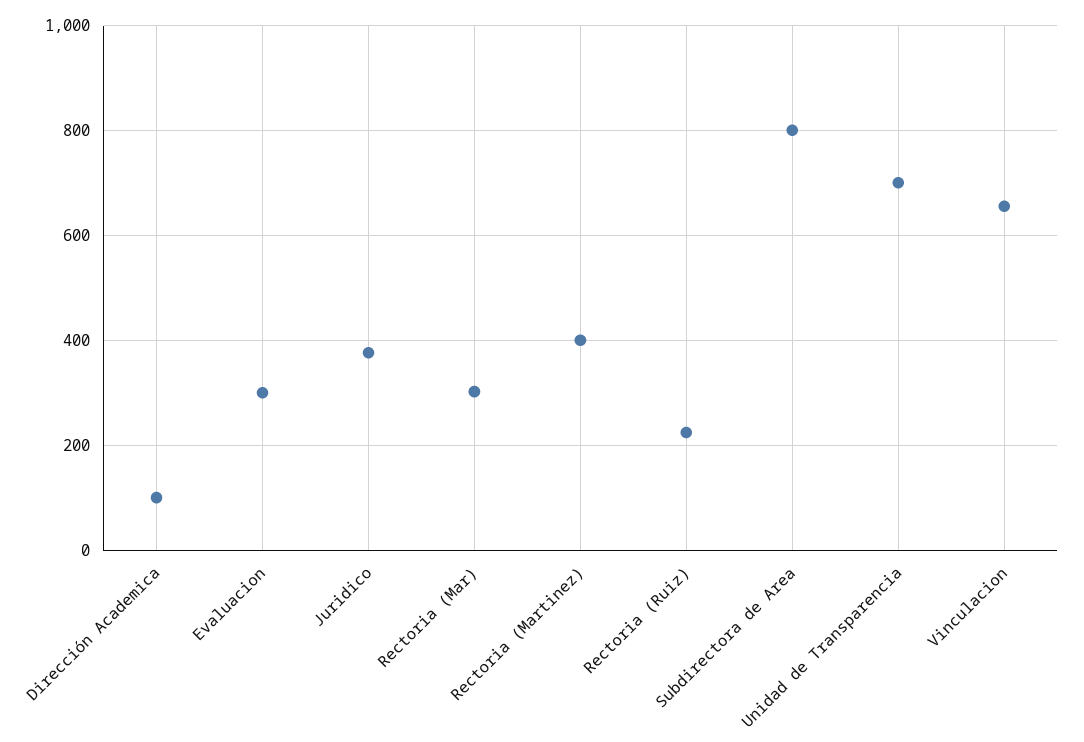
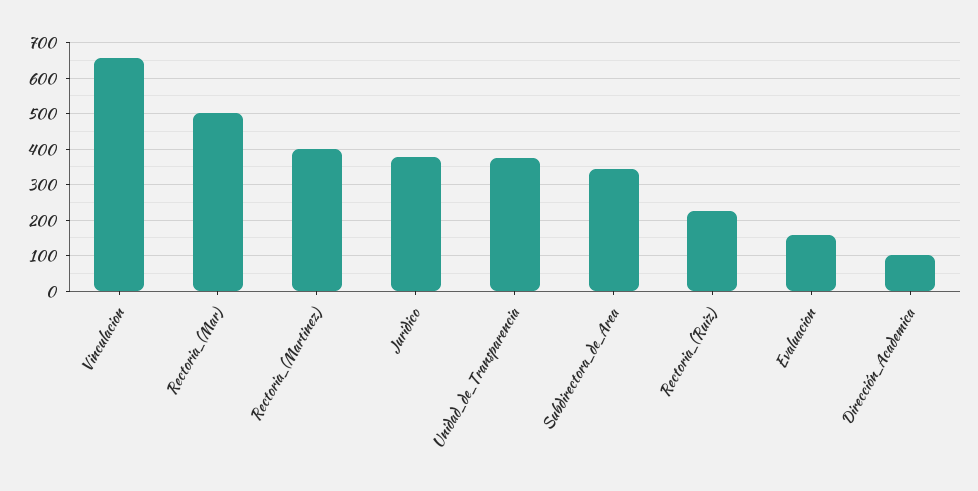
Evaluacion: 300 -> 160
Rectoria (Mar): 300 -> 500
Subdirectora de Area: 800 -> 340
Unidad de Transparencia: 700 -> 380

